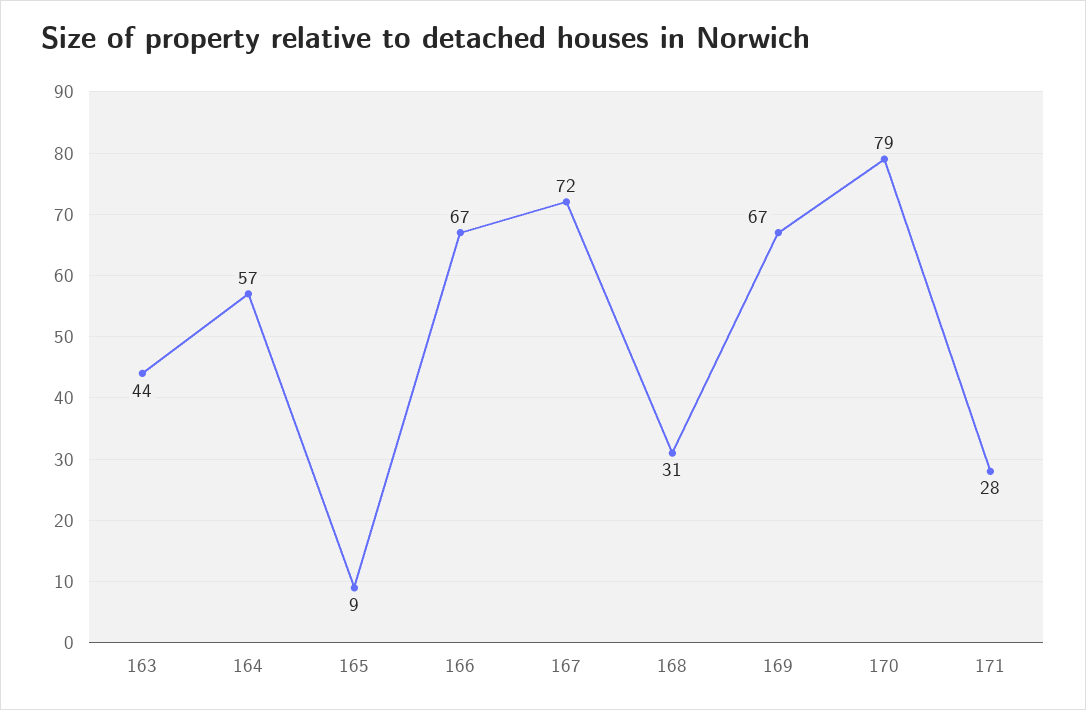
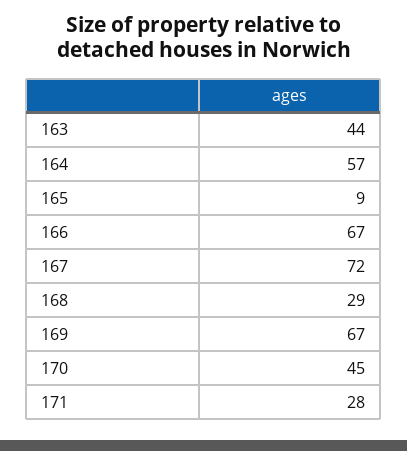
168: 31 -> 29
170: 79 -> 45

